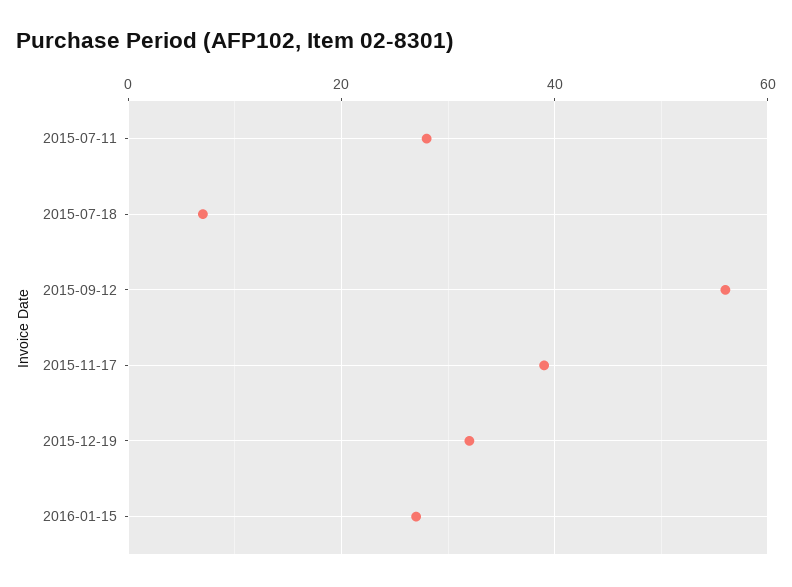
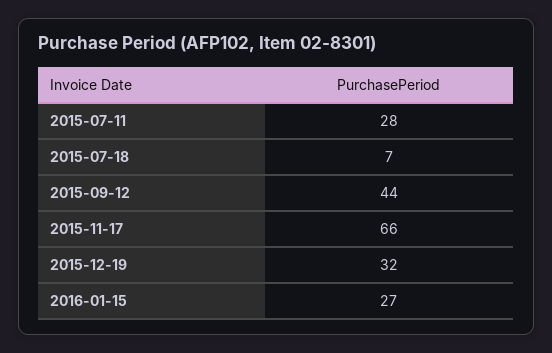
2015-09-12: 55 -> 44
2015-11-17: 40 -> 66

